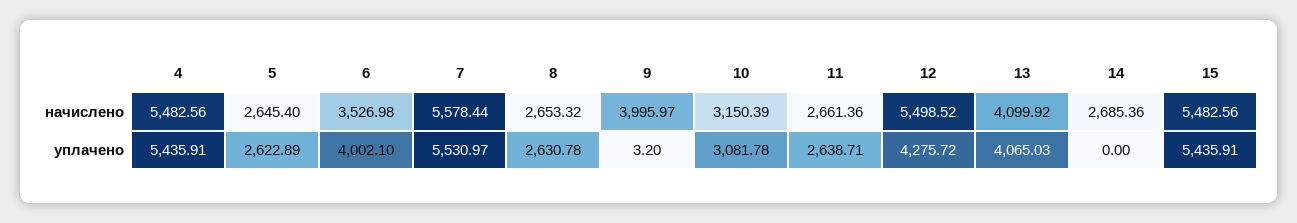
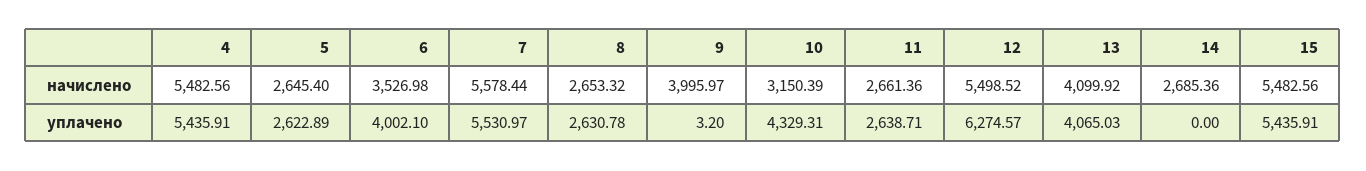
10, уплачено: 3081.78 -> 4329.31
12, уплачено: 4275.72 -> 6274.57

